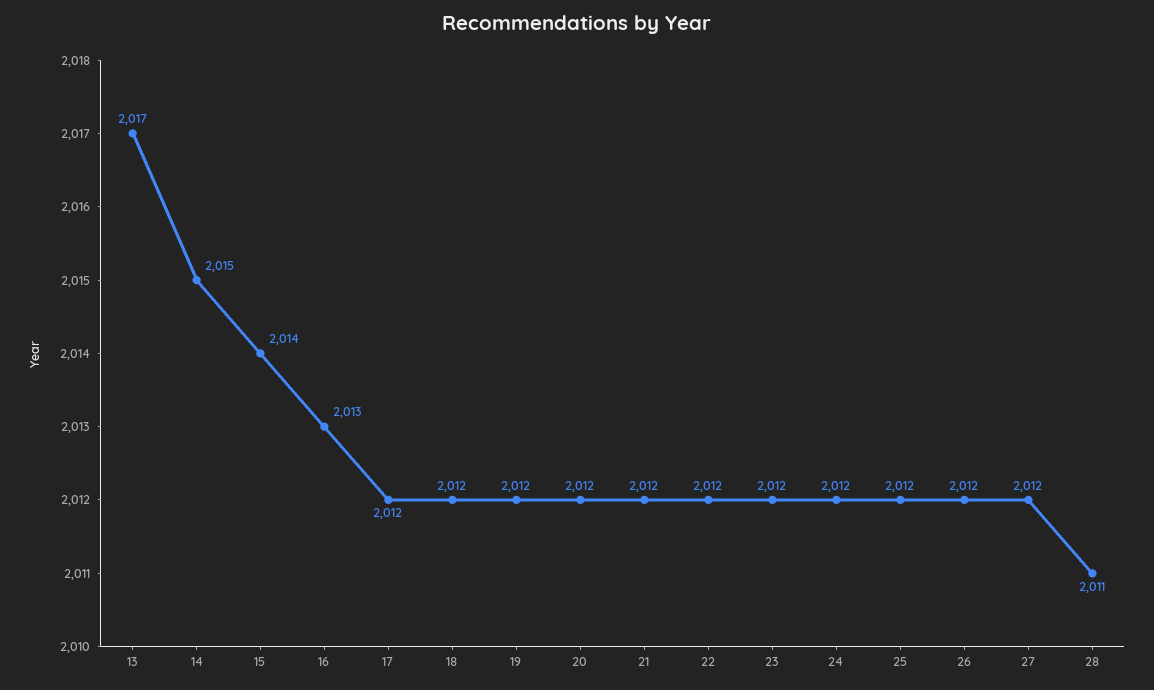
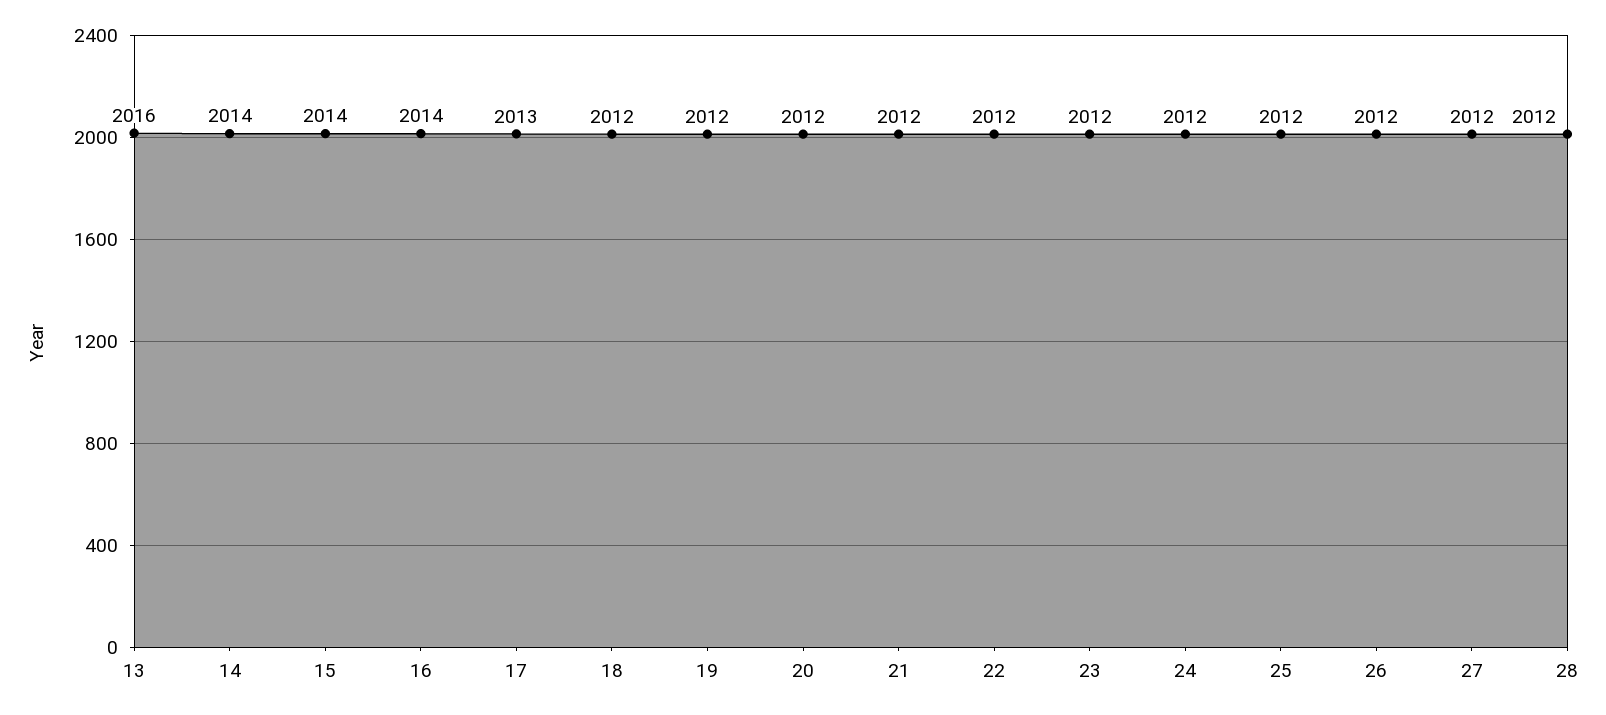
13: 2017 -> 2016
14: 2015 -> 2014
16: 2013 -> 2014
17: 2012 -> 2013
28: 2011 -> 2012

